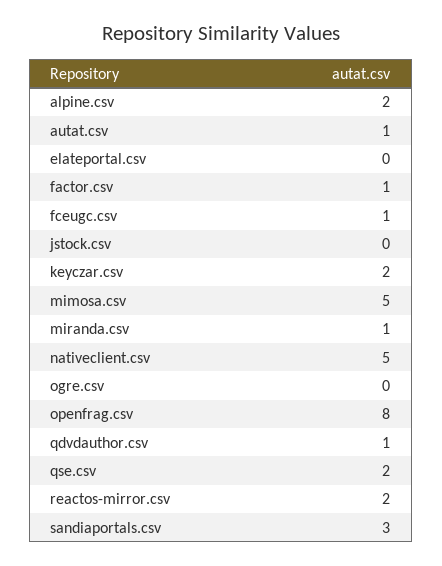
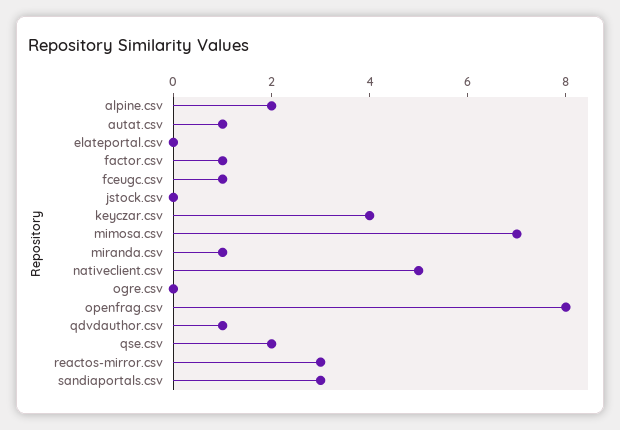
keyczar.csv: 2 -> 4
mimosa.csv: 5 -> 7
reactos-mirror.csv: 2 -> 3

